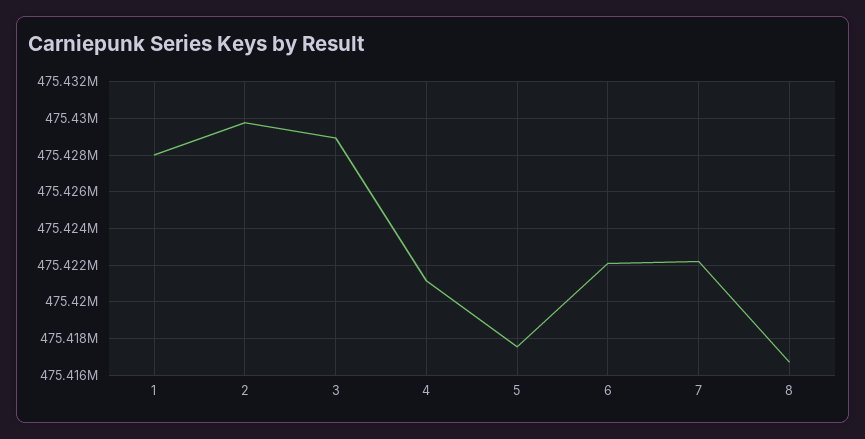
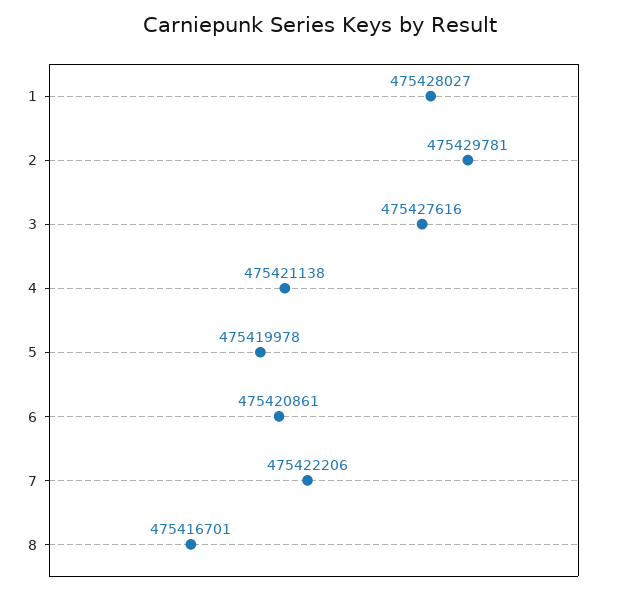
3: 475429000 -> 475427616
5: 475417500 -> 475419978
6: 475422000 -> 475420861

